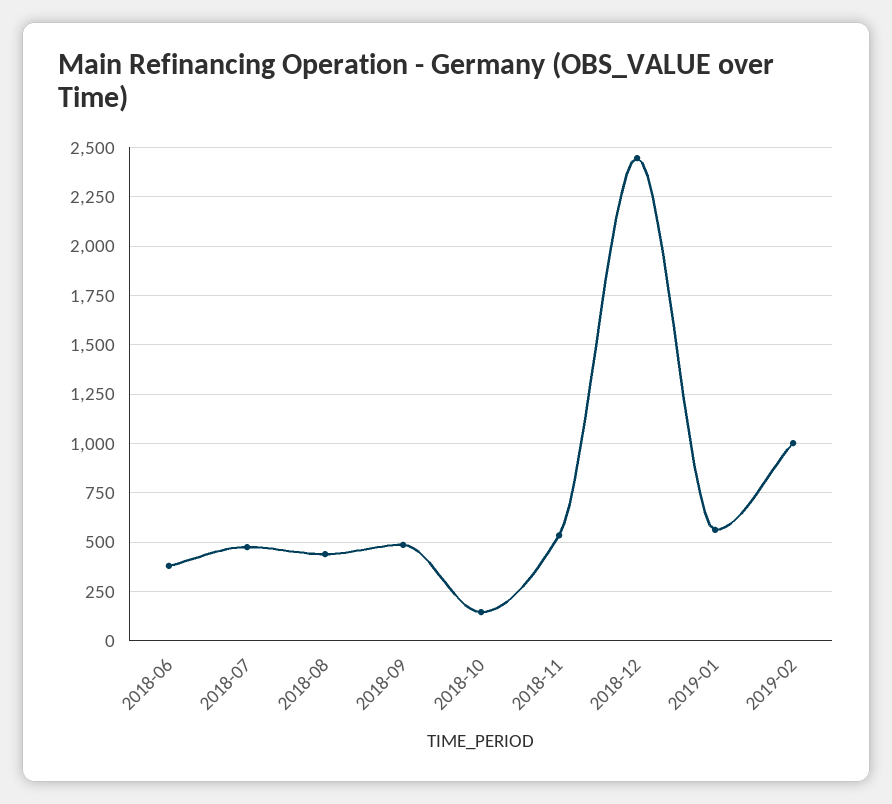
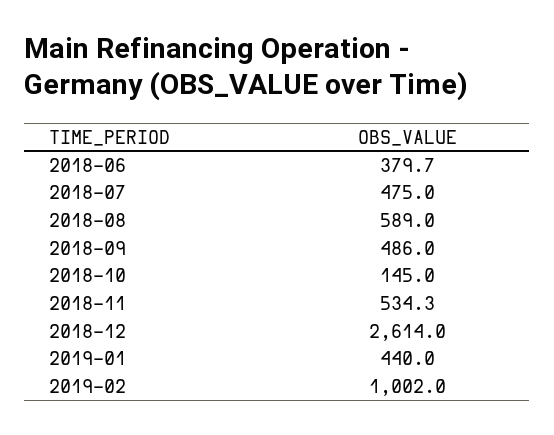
2018-08: 450 -> 589
2018-12: 2450 -> 2614
2019-01: 550 -> 440

